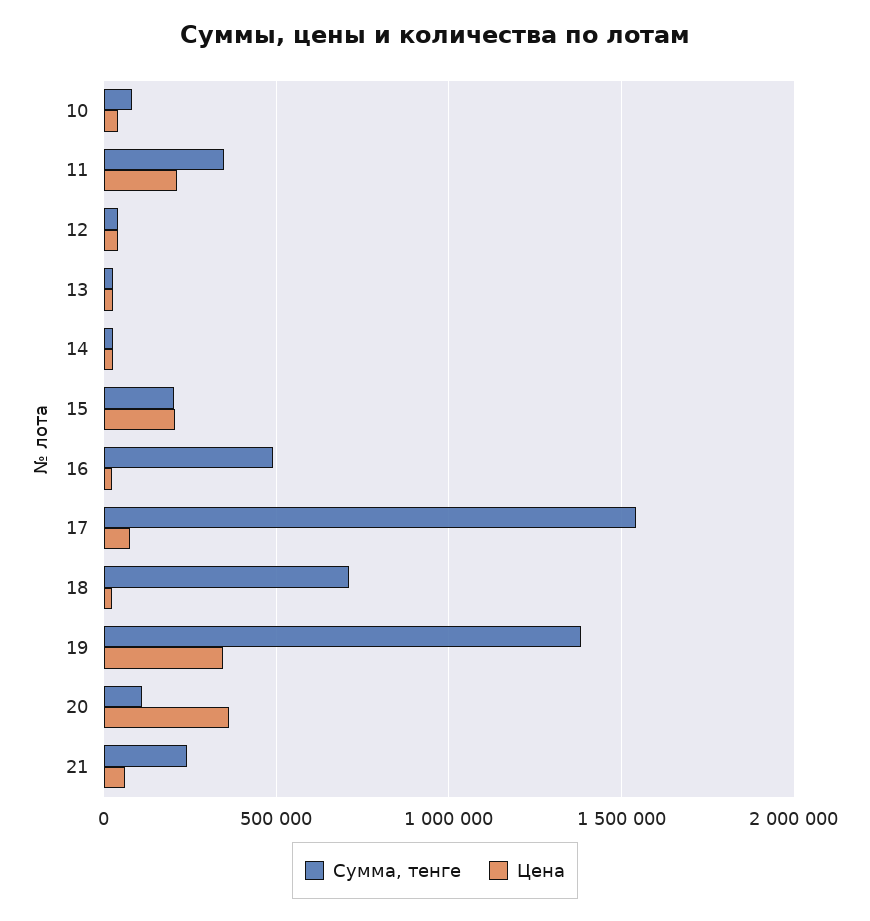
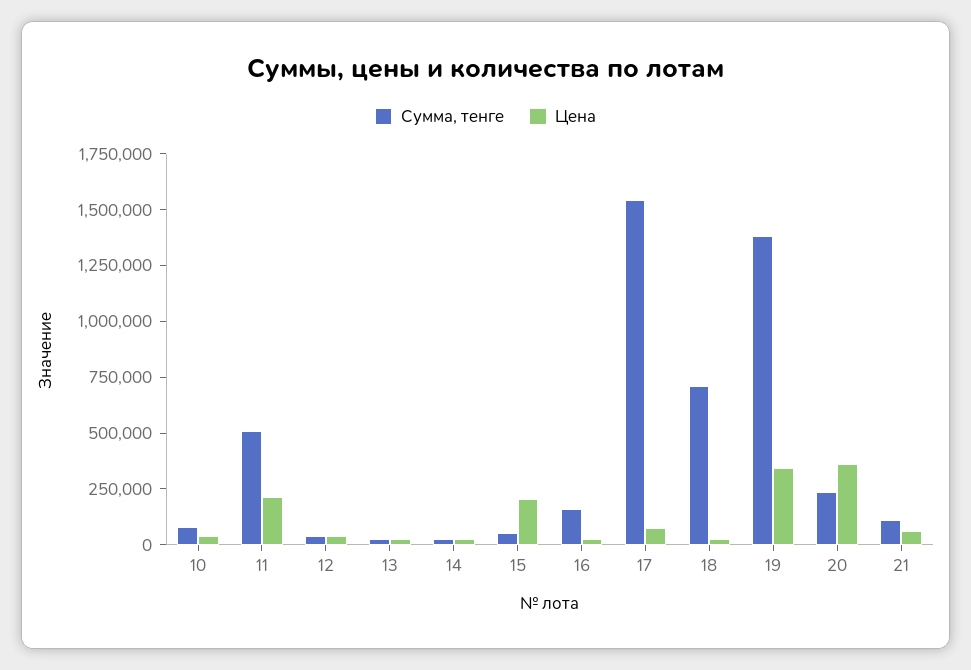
Сумма, тенге, 11: 350000 -> 500000
Сумма, тенге, 15: 200000 -> 50000
Сумма, тенге, 16: 500000 -> 150000
Сумма, тенге, 20: 100000 -> 250000
Сумма, тенге, 21: 250000 -> 100000

